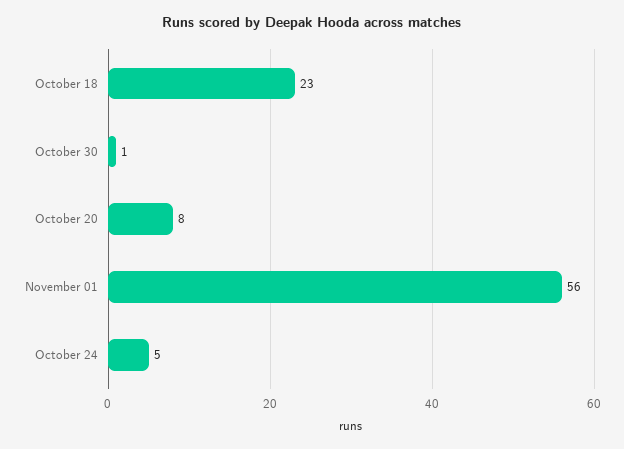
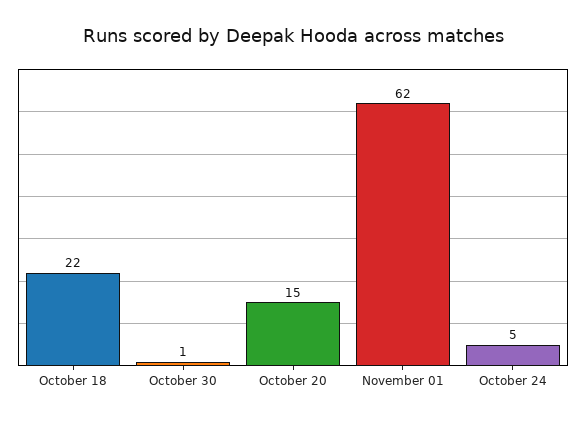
October 18: 23 -> 22
October 20: 8 -> 15
November 01: 56 -> 62

